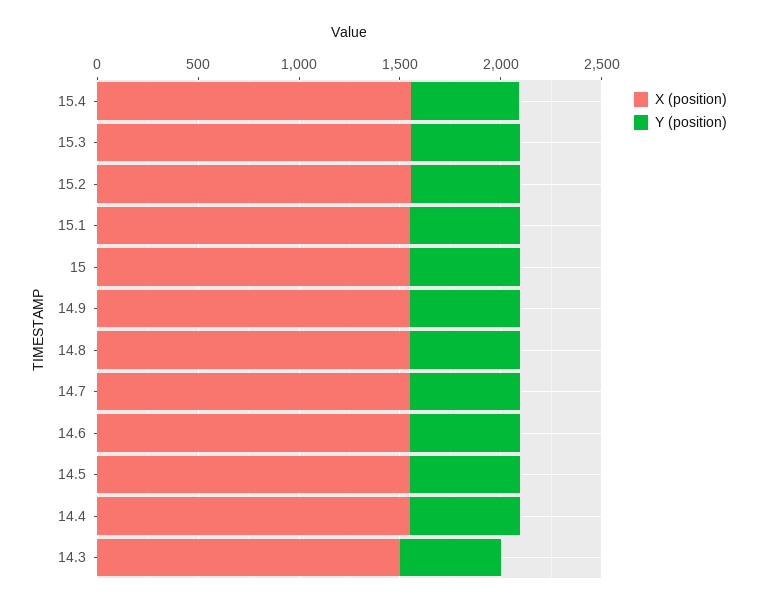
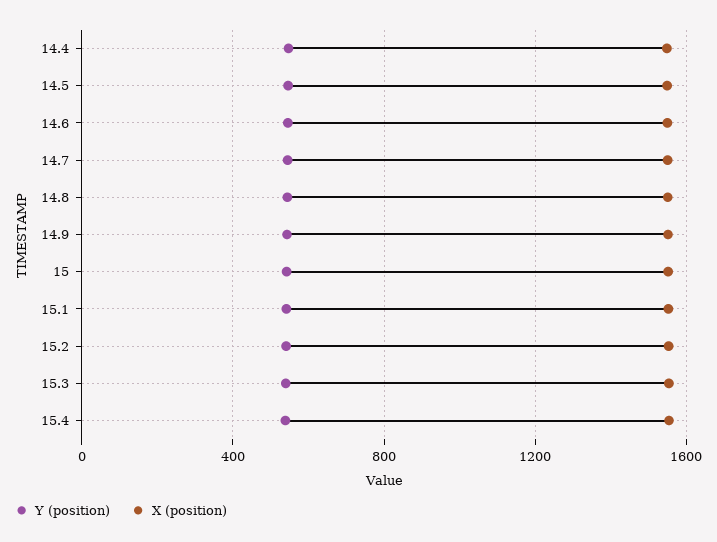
X (position), 14.3: 1500 -> none
Y (position), 14.3: 500 -> none

